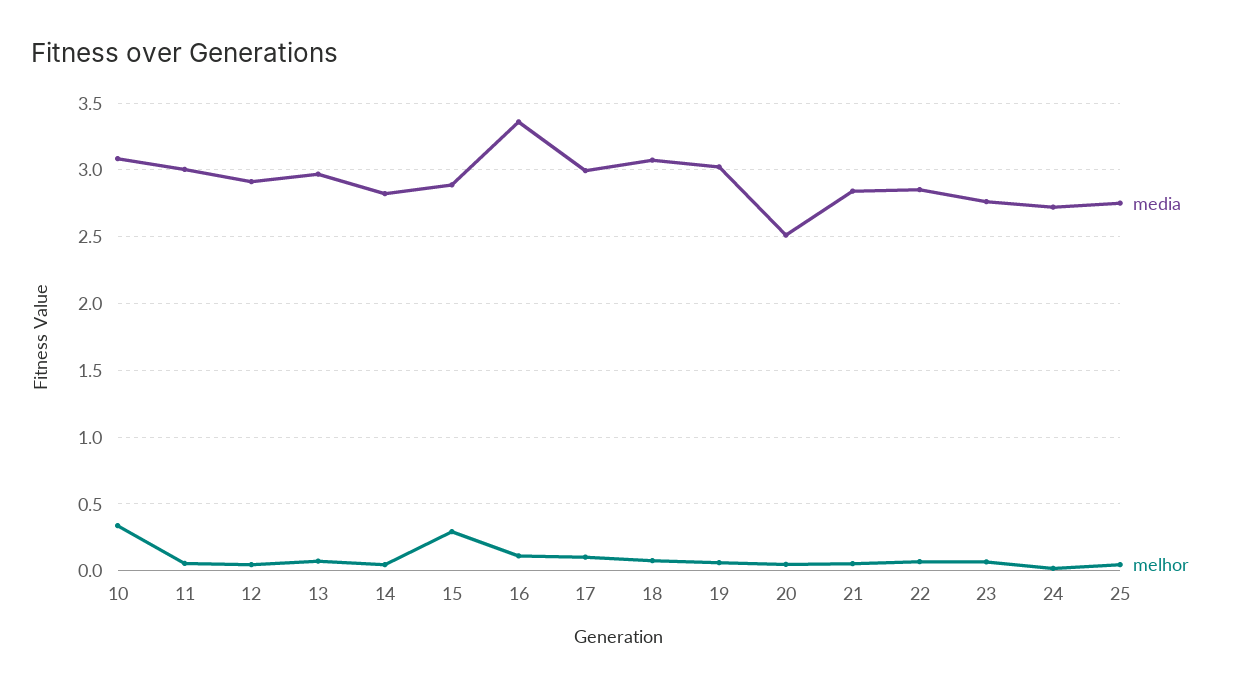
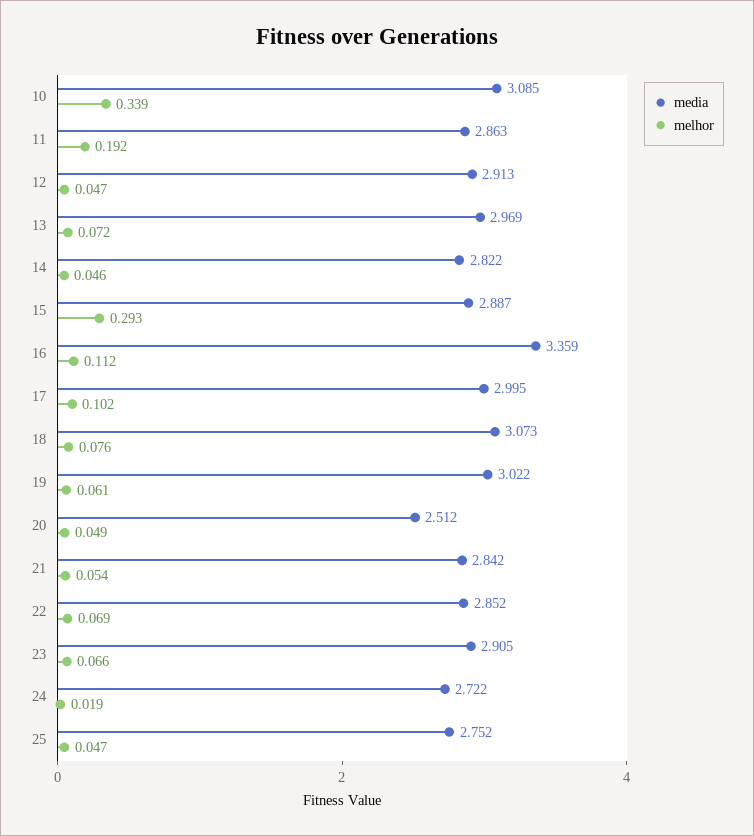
media, 11: 3 -> 2.863
melhor, 11: 0.05 -> 0.192
media, 23: 2.75 -> 2.905

